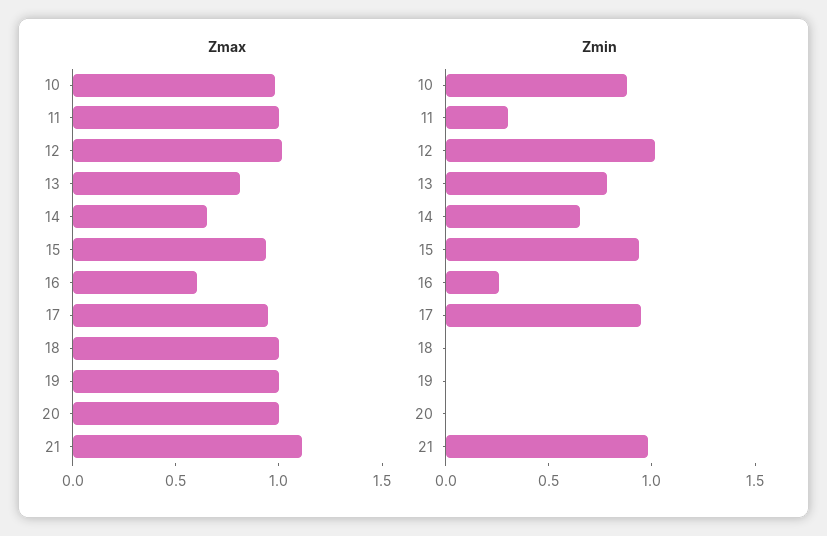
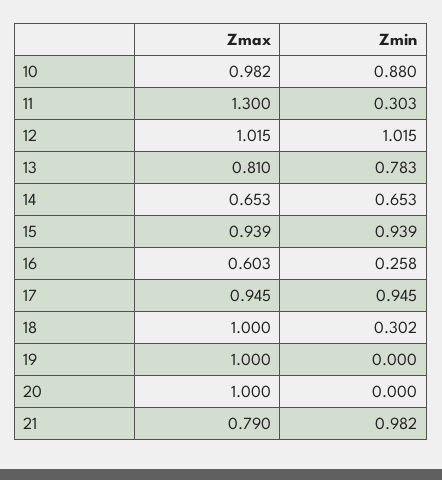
Zmax, 11: 1 -> 1.3
Zmax, 21: 1.1 -> 0.79
Zmin, 18: 0 -> 0.302

